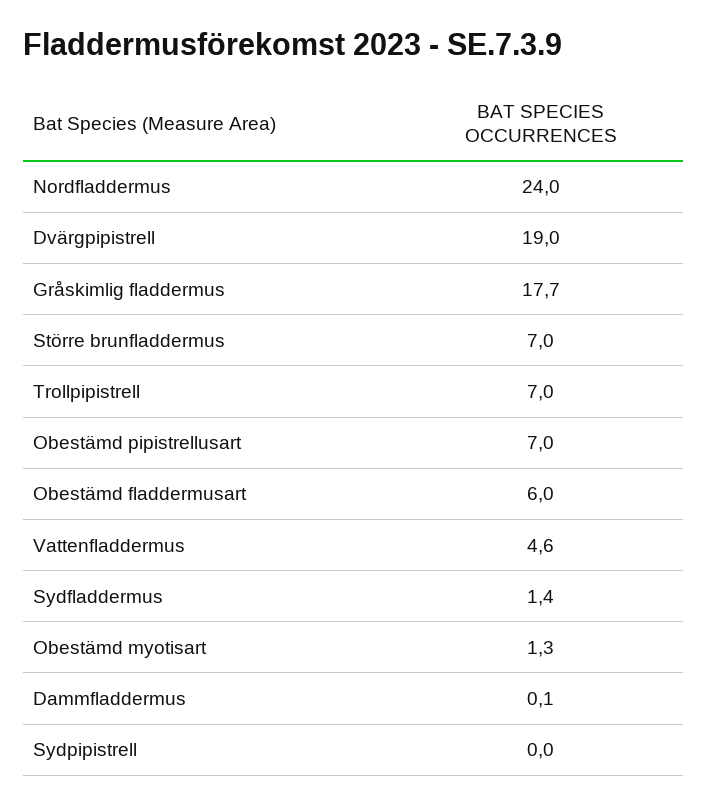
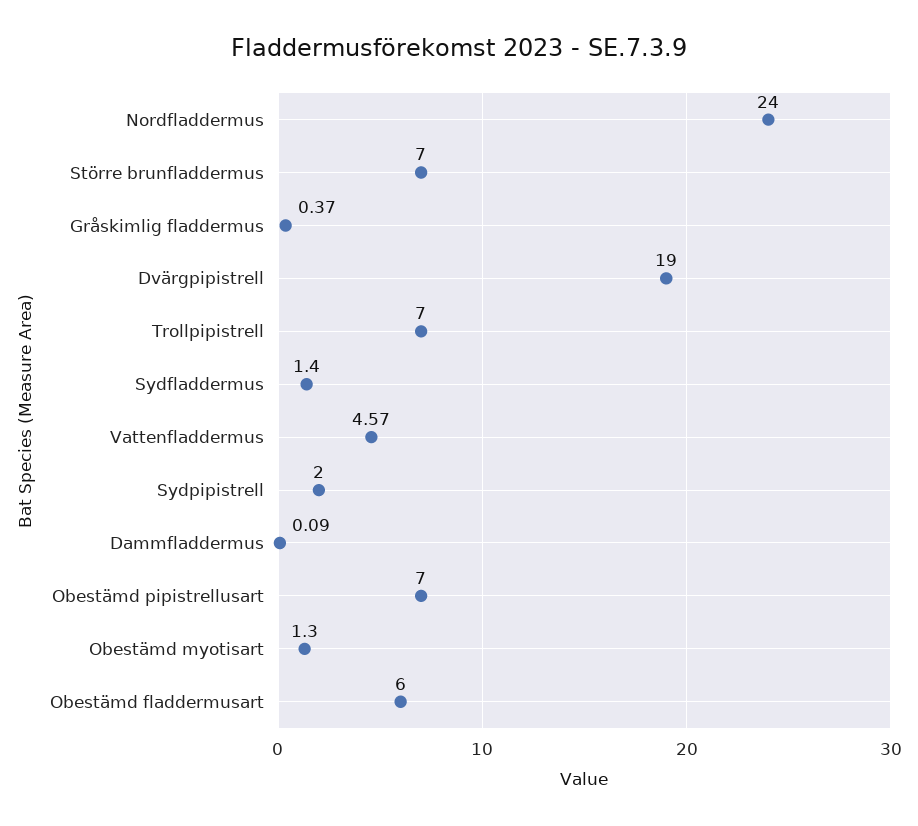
Gråskimlig fladdermus: 17.7 -> 0.37
Sydpipistrell: 0 -> 2

